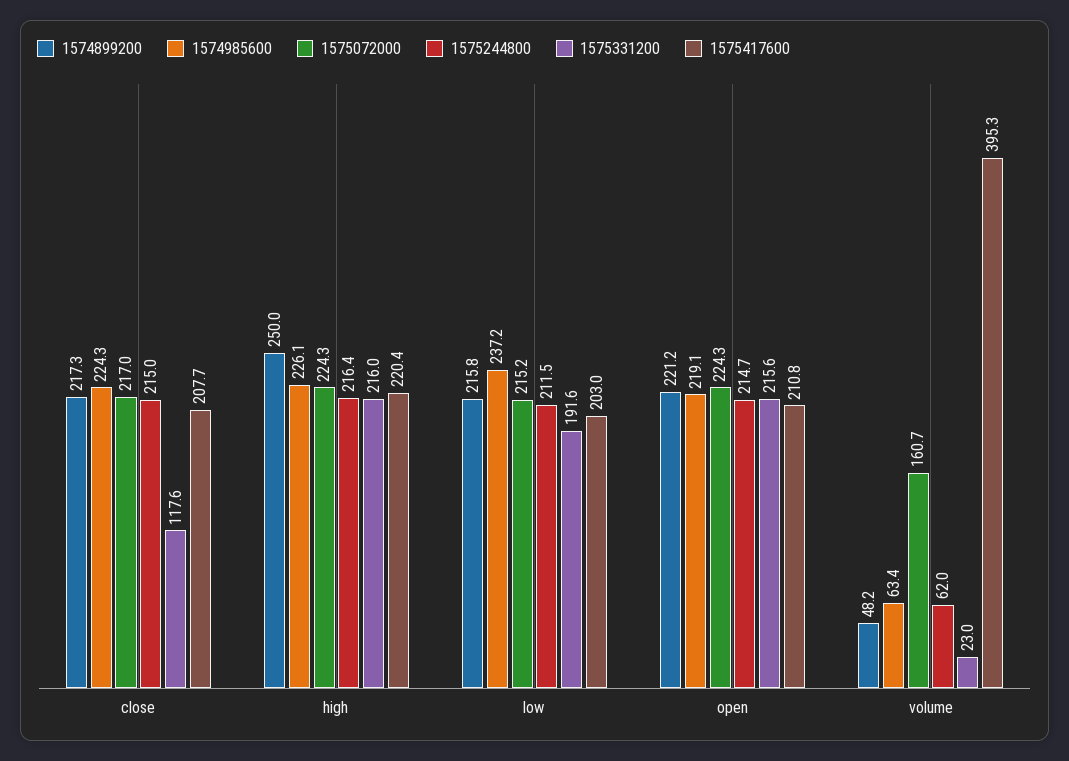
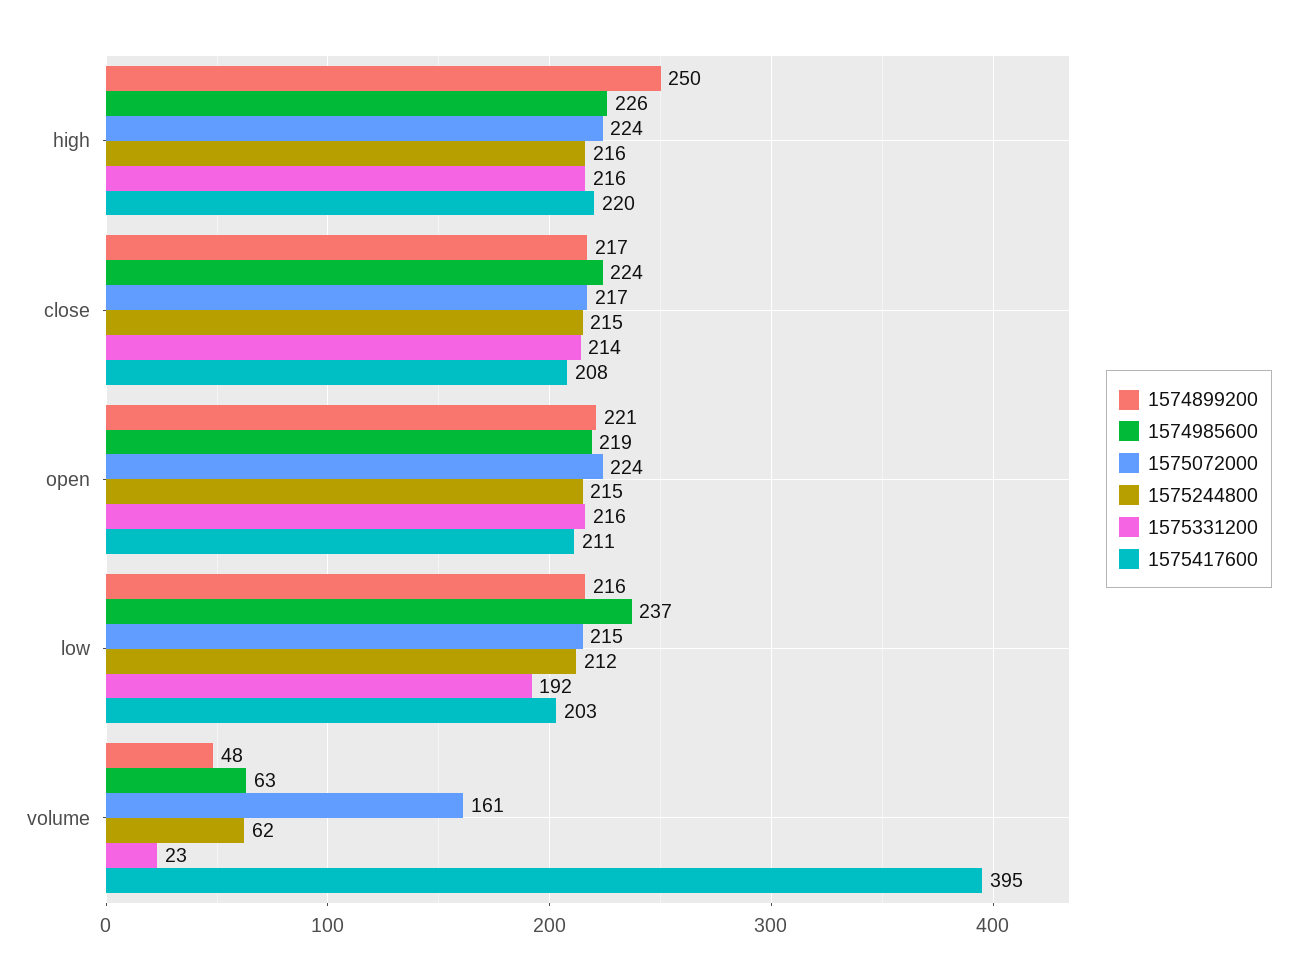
1575331200, close: 117.6 -> 214

